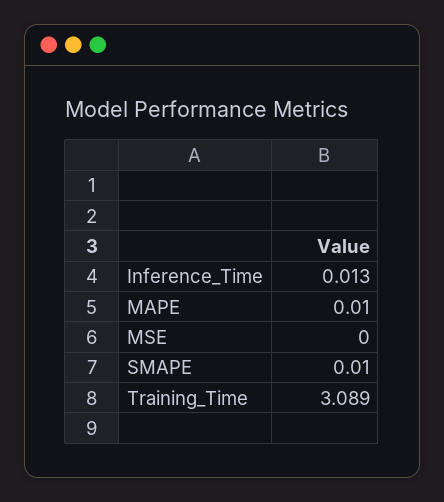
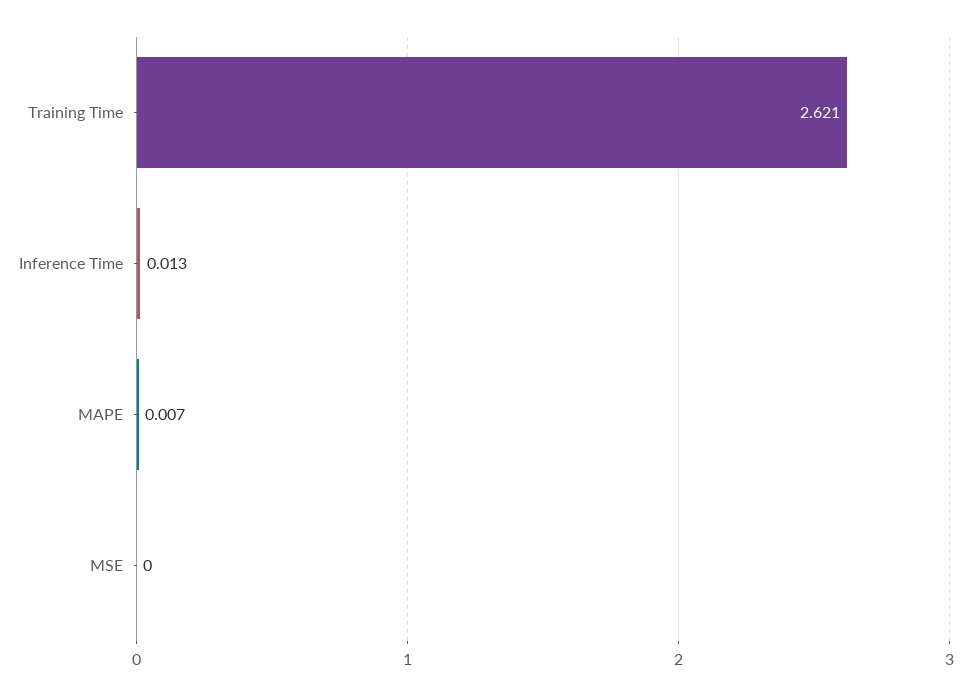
MAPE: 0.01 -> 0.007
SMAPE: 0.01 -> none
Training_Time: 3.089 -> 2.621

